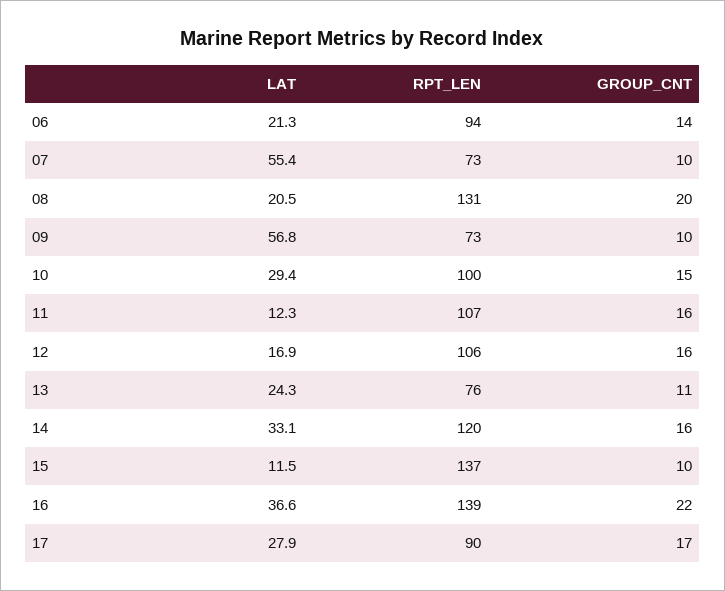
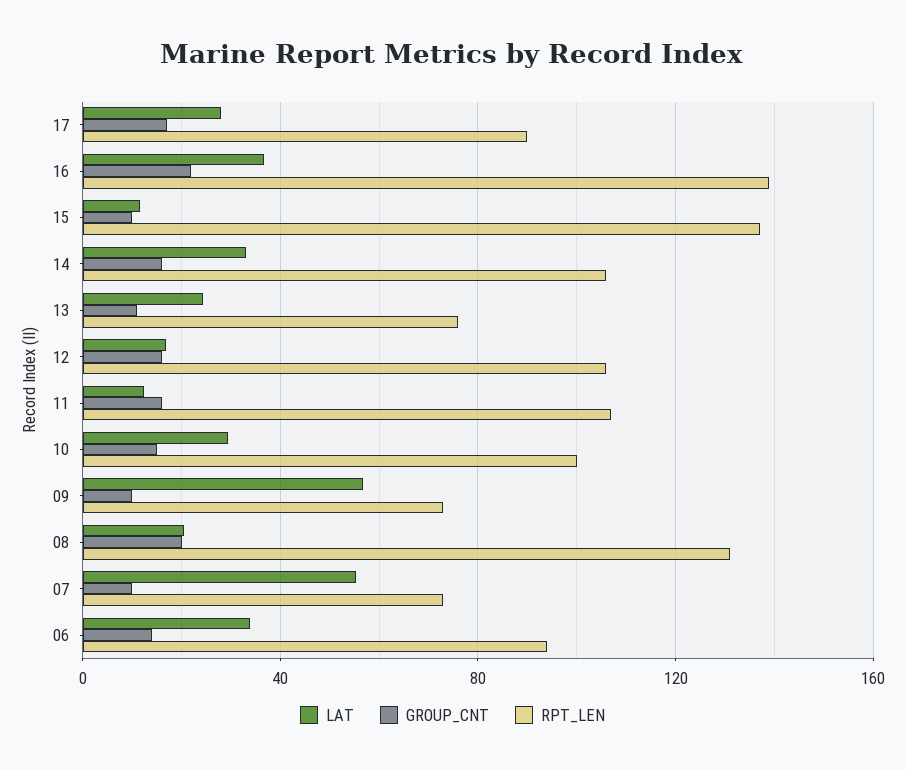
LAT, 06: 21.3 -> 35
RPT_LEN, 14: 120 -> 105

